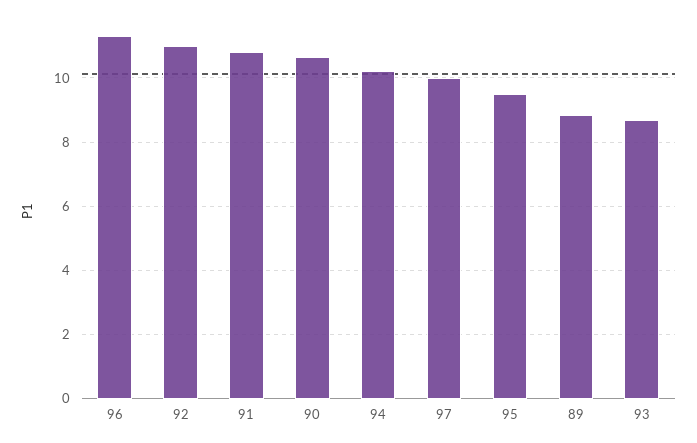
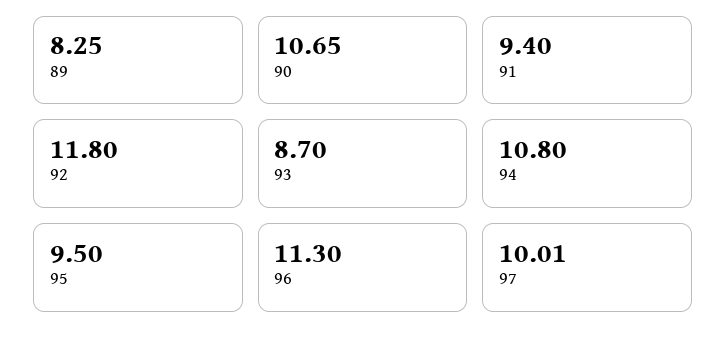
92: 11 -> 11.8
91: 10.8 -> 9.4
94: 10.2 -> 10.8
89: 8.8 -> 8.25

